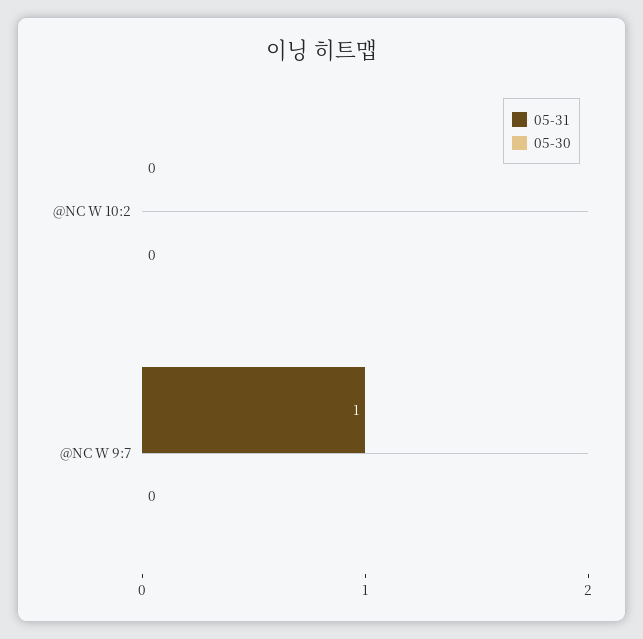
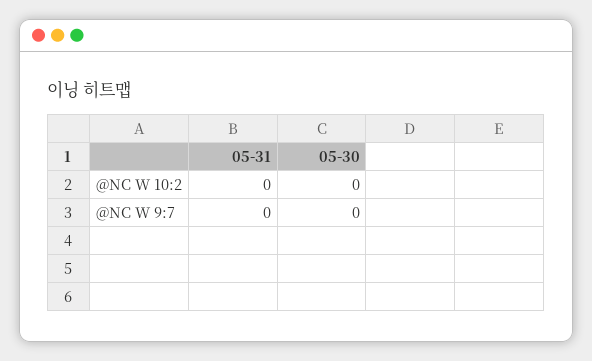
05-31, @NC W 9:7: 1 -> 0

